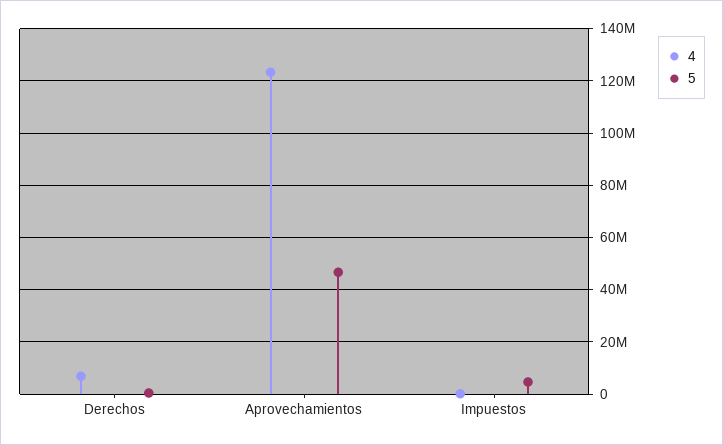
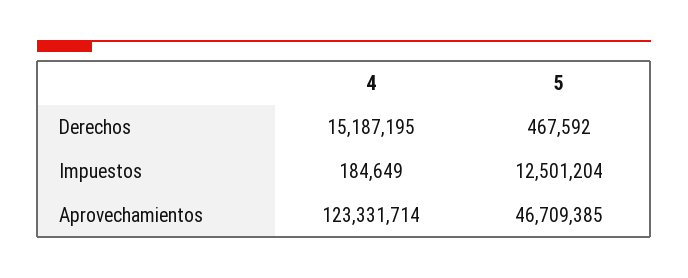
4, Derechos: 7500000 -> 15187195
5, Impuestos: 5000000 -> 12501204

